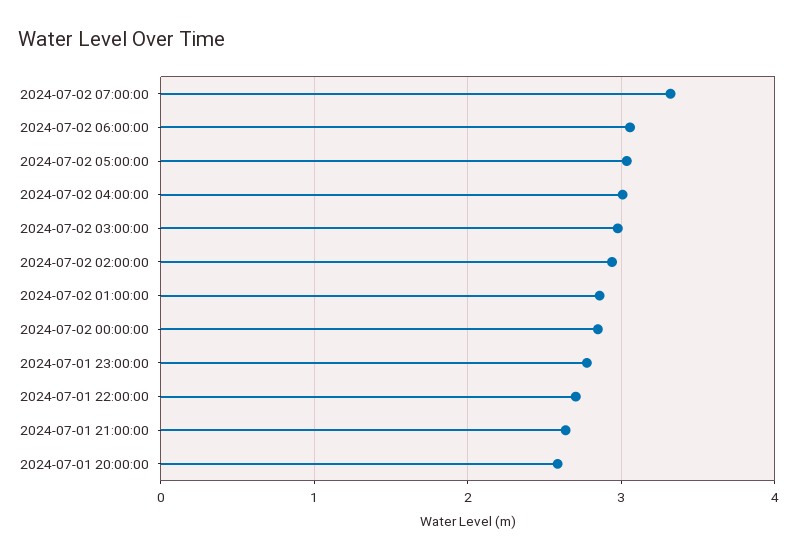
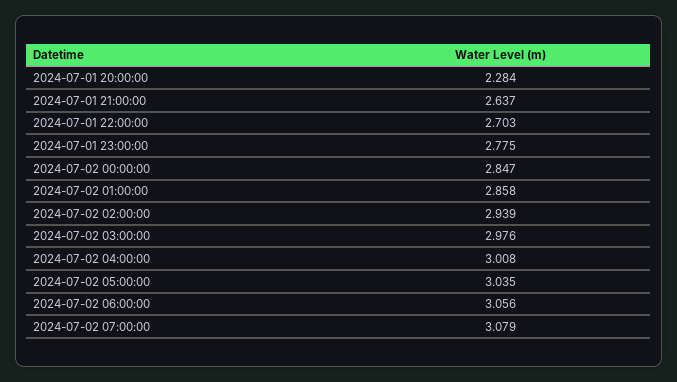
2024-07-02 07:00:00: 3.3 -> 3.079
2024-07-01 20:00:00: 2.6 -> 2.284

